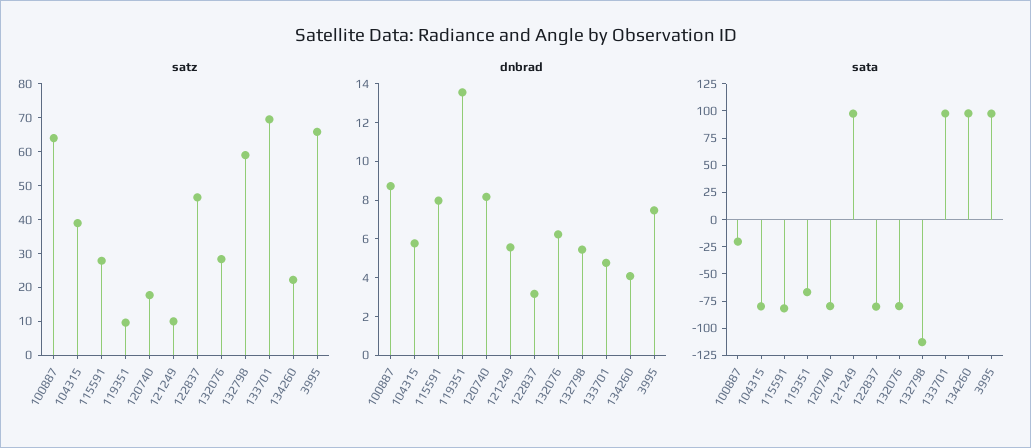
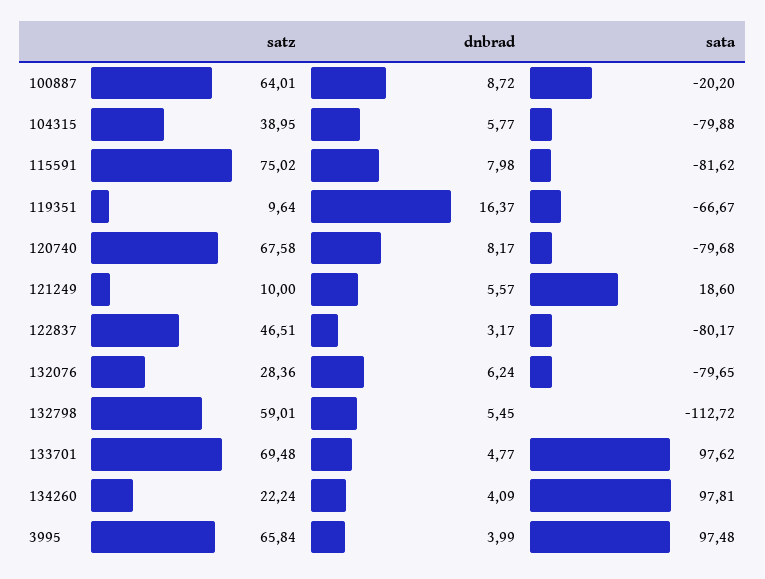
satz, 115591: 27.5 -> 75.02
satz, 120740: 17.5 -> 67.58
dnbrad, 119351: 13.5 -> 16.37
dnbrad, 3995: 7.5 -> 3.99
sata, 121249: 100 -> 18.6

